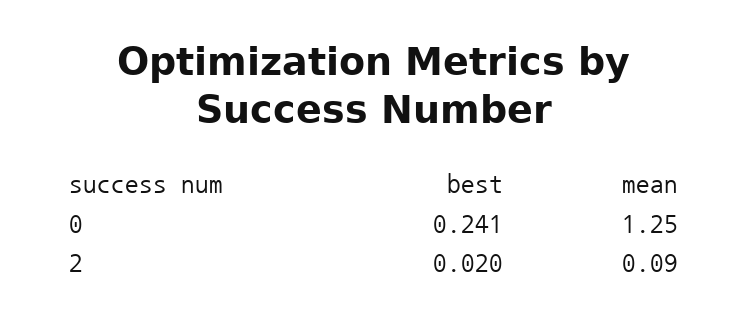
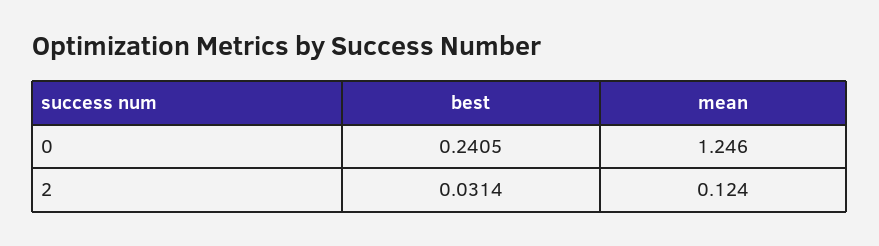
best, 2: 0.02 -> 0.0314
mean, 2: 0.09 -> 0.124

